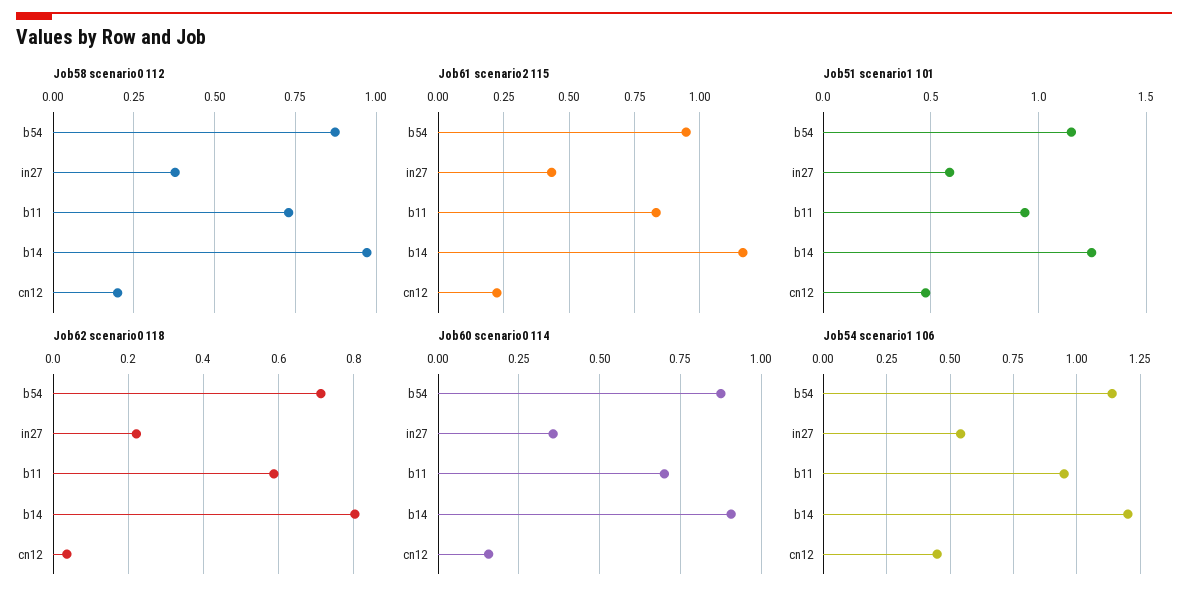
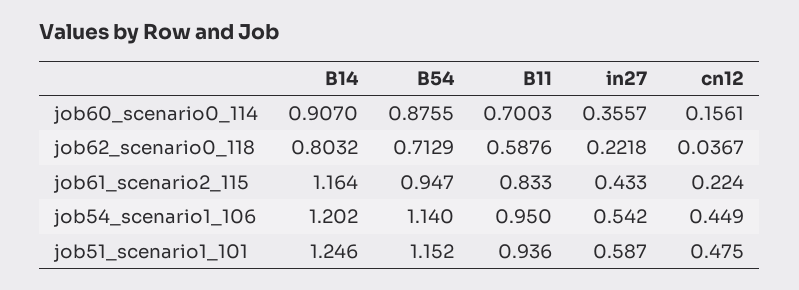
Job58 scenario0 112, b54: 0.875 -> none
Job58 scenario0 112, in27: 0.375 -> none
Job58 scenario0 112, b11: 0.725 -> none
Job58 scenario0 112, b14: 0.975 -> none
Job58 scenario0 112, cn12: 0.2 -> none

